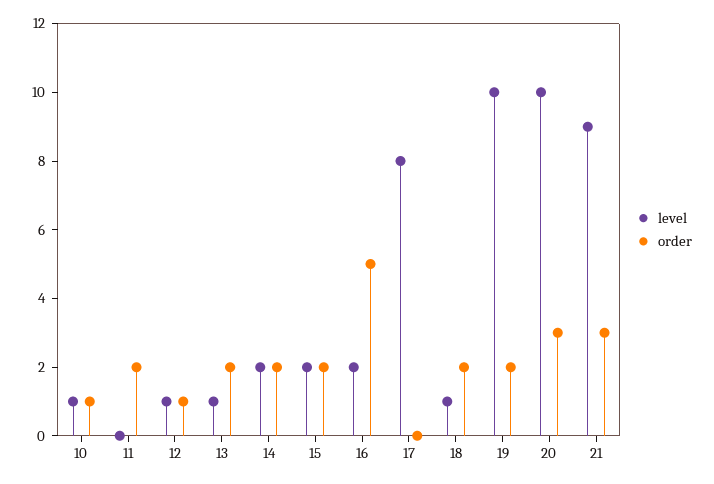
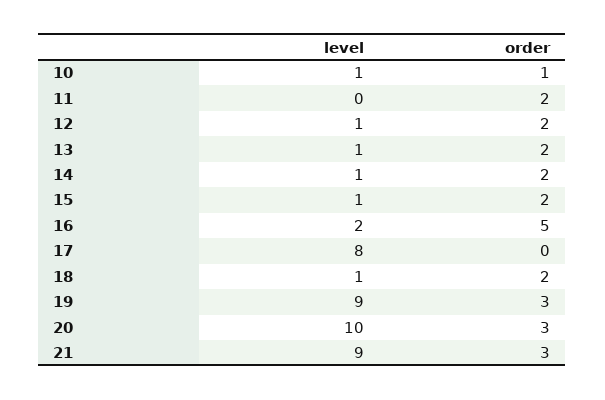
order, 12: 1 -> 2
level, 14: 2 -> 1
level, 15: 2 -> 1
level, 19: 10 -> 9
order, 19: 2 -> 3

